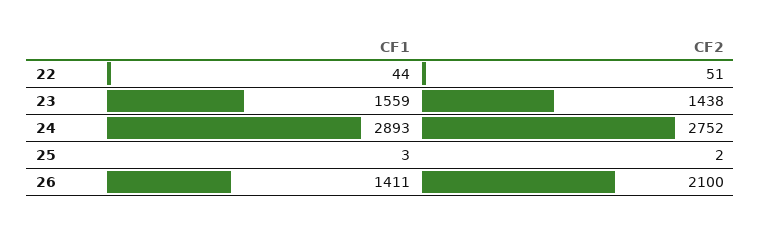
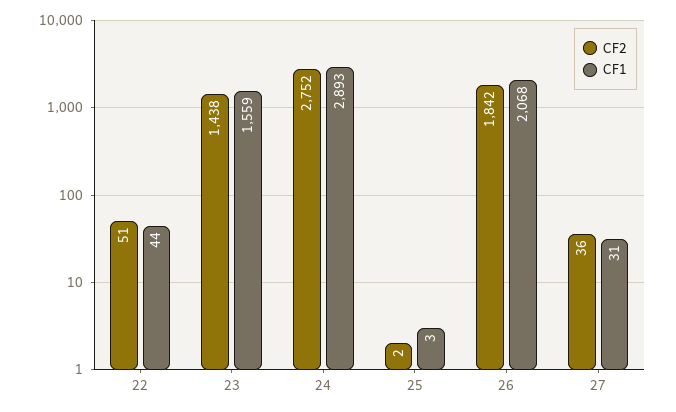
CF1, 26: 1411 -> 2068
CF2, 26: 2100 -> 1842
CF2, 27: none -> 36
CF1, 27: none -> 31

